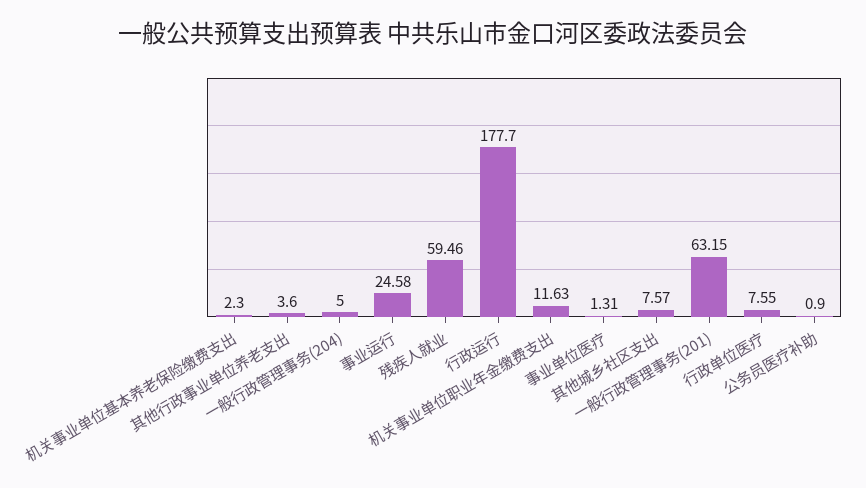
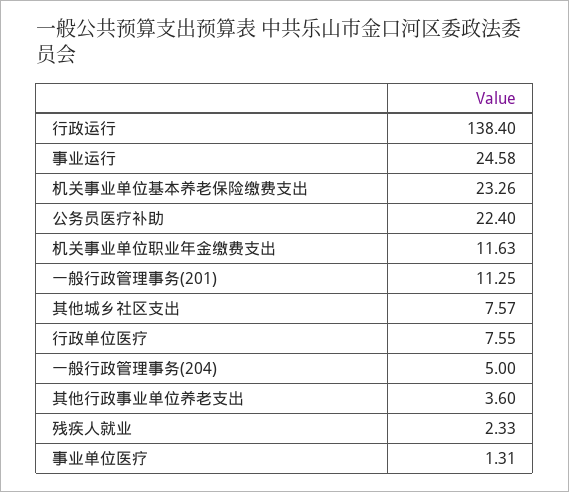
机关事业单位基本养老保险缴费支出: 2.3 -> 23.26
残疾人就业: 59.46 -> 2.33
行政运行: 177.7 -> 138.4
一般行政管理事务(201): 63.15 -> 11.25
公务员医疗补助: 0.9 -> 22.4

